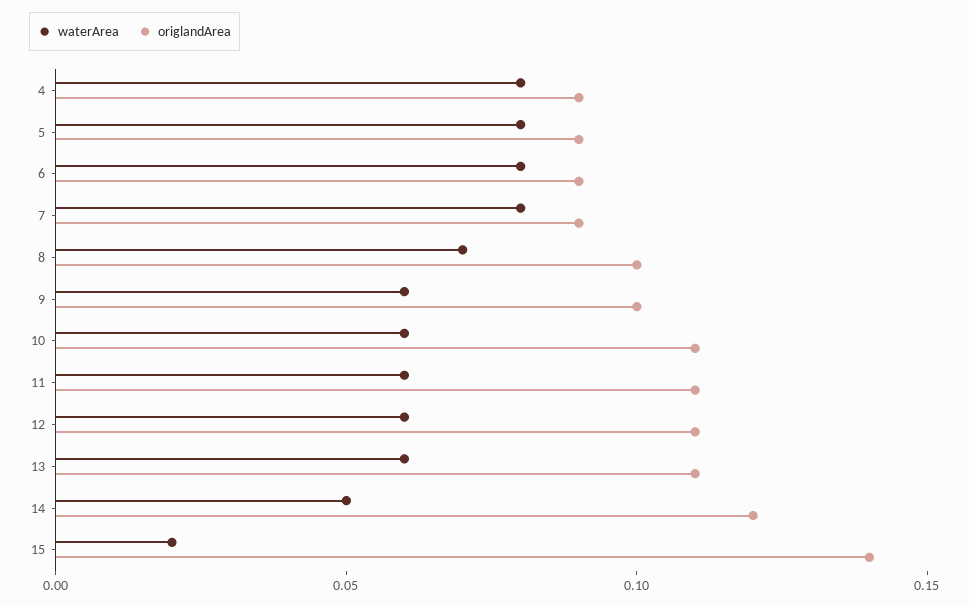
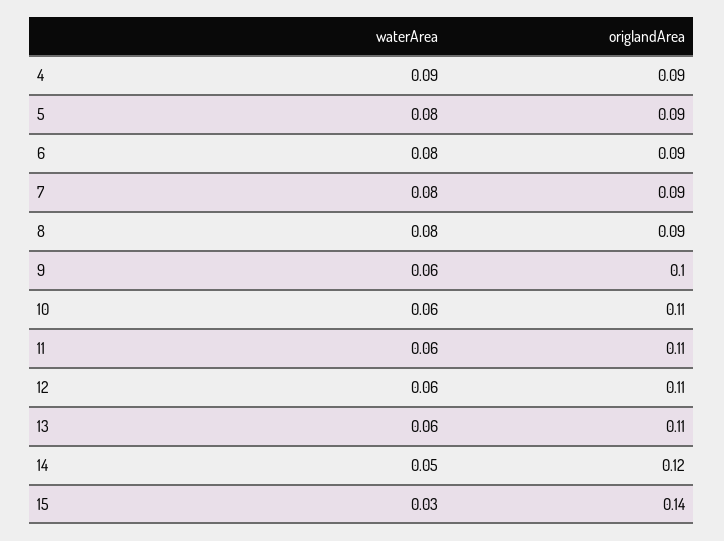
waterArea, 4: 0.08 -> 0.09
waterArea, 8: 0.07 -> 0.08
origlandArea, 8: 0.1 -> 0.09
waterArea, 15: 0.02 -> 0.03

